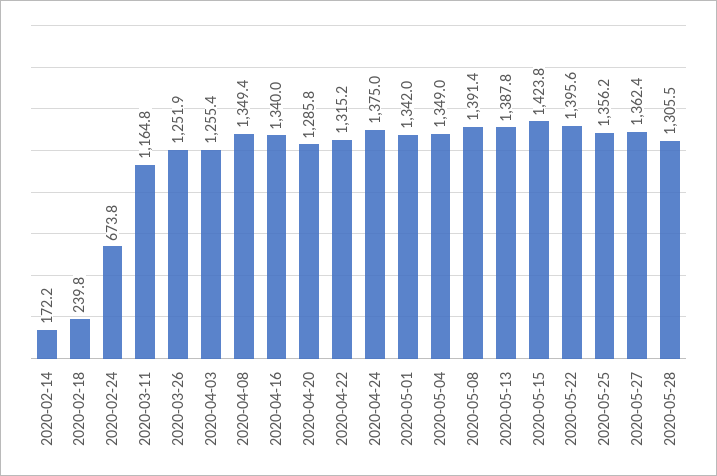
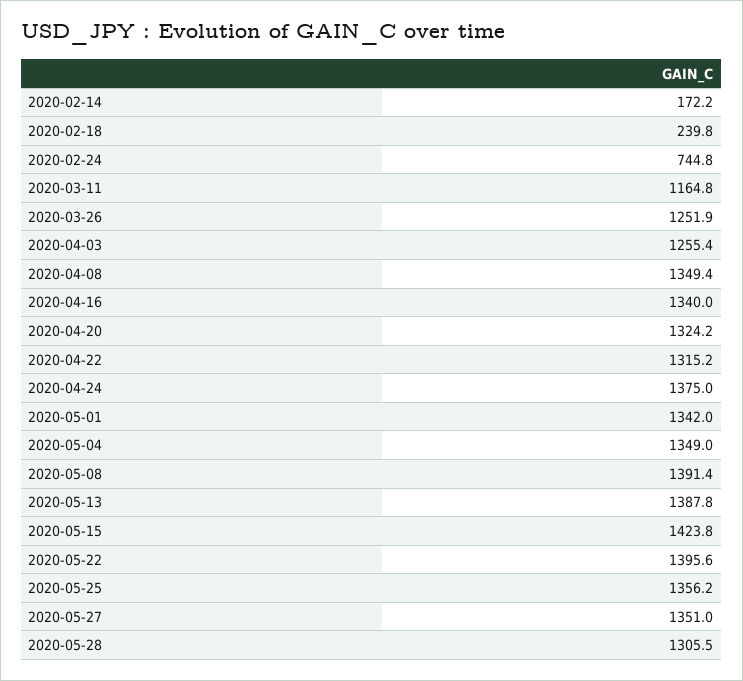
2020-02-24: 673.8 -> 744.8
2020-04-20: 1285.8 -> 1324.2
2020-05-27: 1362.4 -> 1351

